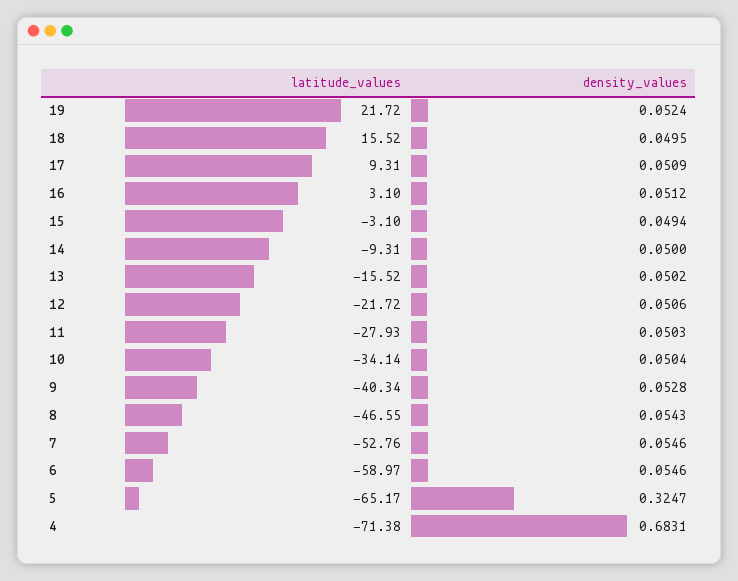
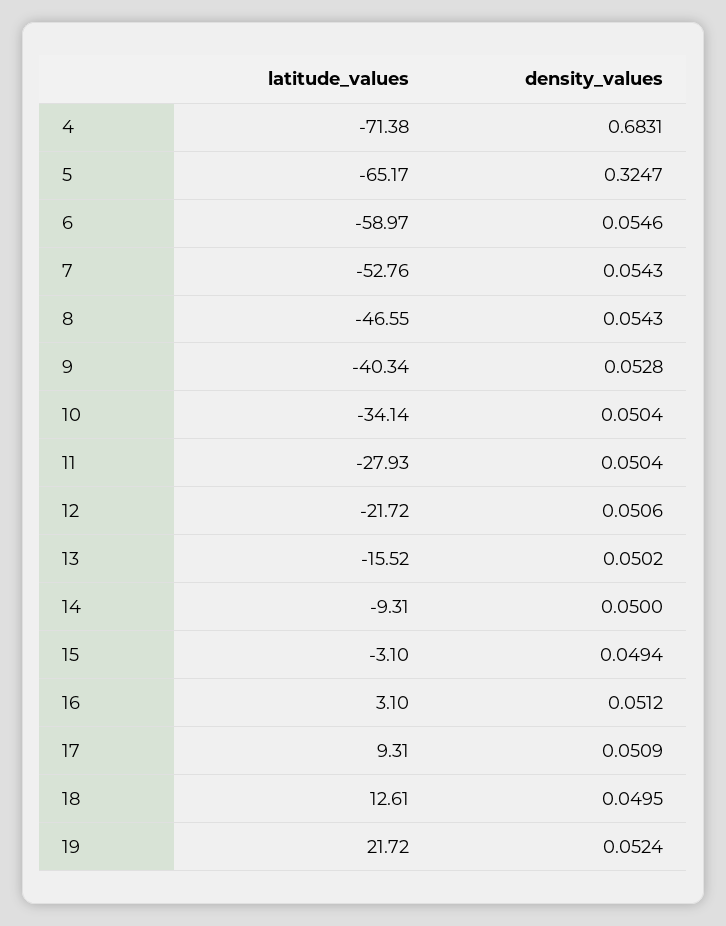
latitude_values, 18: 15.52 -> 12.61
density_values, 11: 0.0503 -> 0.0504
density_values, 7: 0.0546 -> 0.0543

